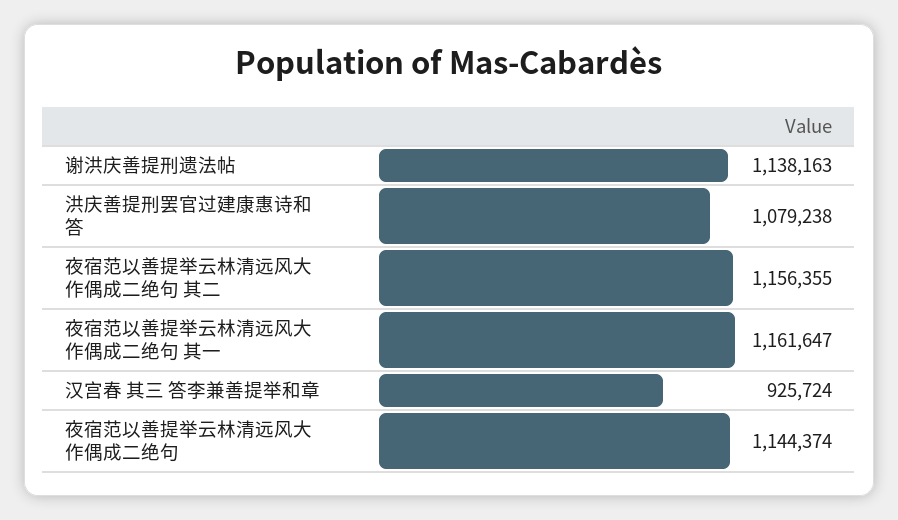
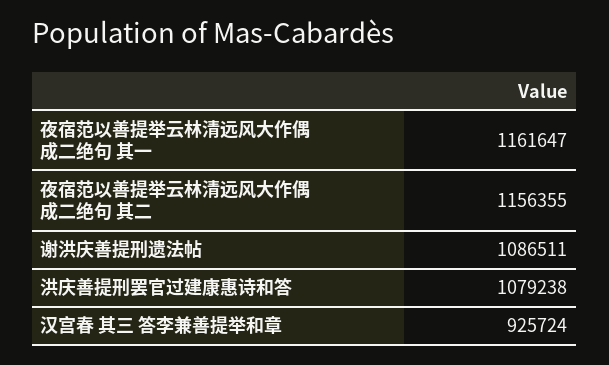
谢洪庆善提刑遗法帖: 1138163 -> 1086511
夜宿范以善提举云林清远风大作偶成二绝句: 1144374 -> none

